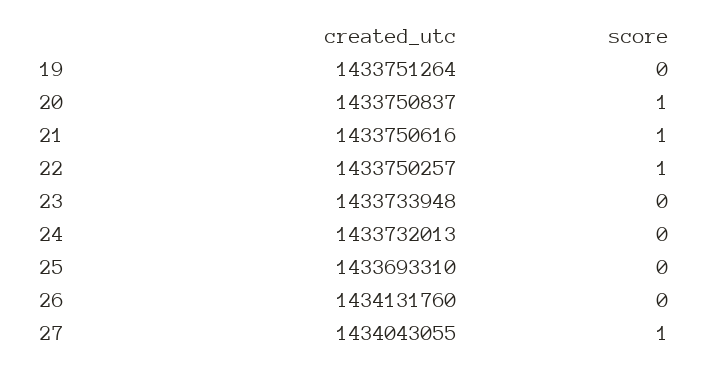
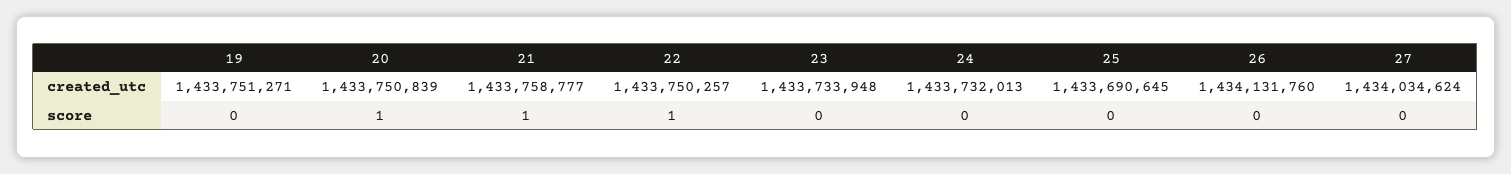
created_utc, 19: 1433751264 -> 1433751271
created_utc, 20: 1433750837 -> 1433750839
created_utc, 21: 1433750616 -> 1433758777
created_utc, 25: 1433693310 -> 1433690645
created_utc, 27: 1434043055 -> 1434034624
score, 27: 1 -> 0

